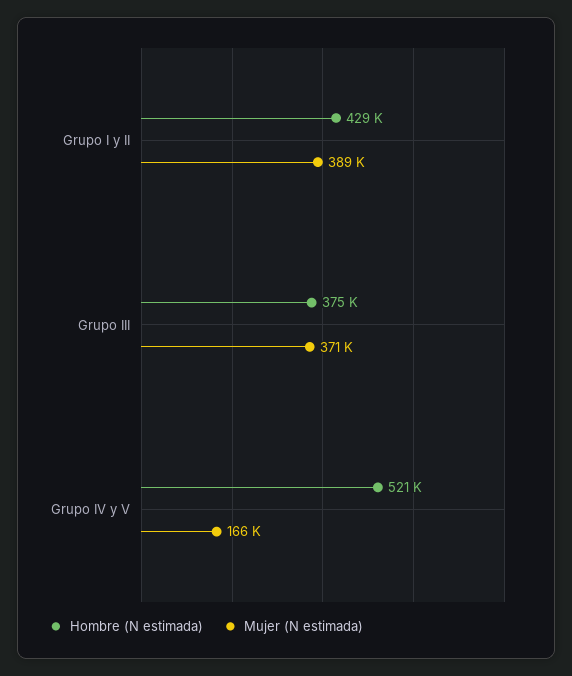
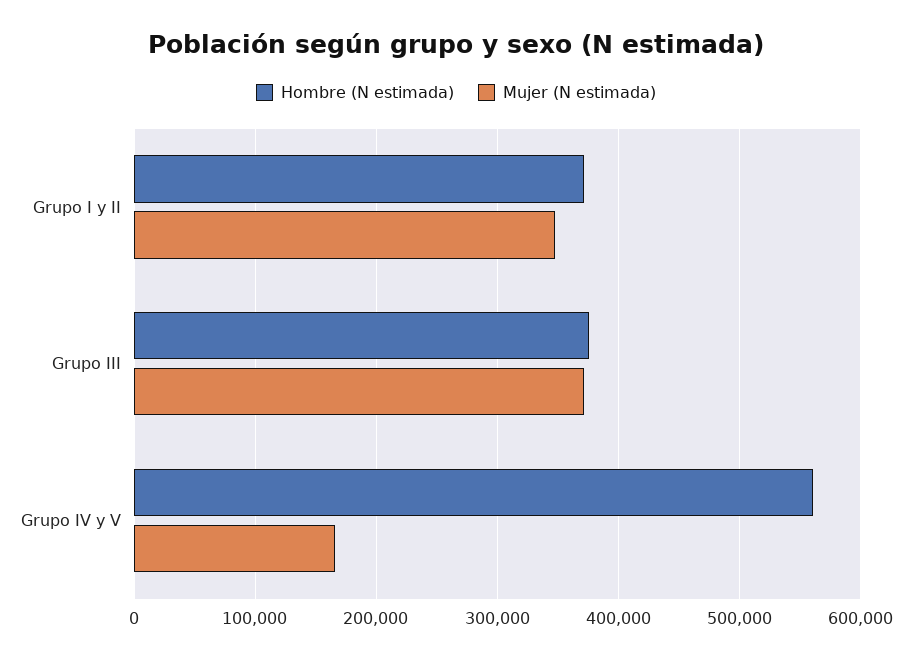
Hombre (N estimada), Grupo I y II: 429000 -> 370000
Mujer (N estimada), Grupo I y II: 389000 -> 350000
Hombre (N estimada), Grupo IV y V: 521000 -> 560000

